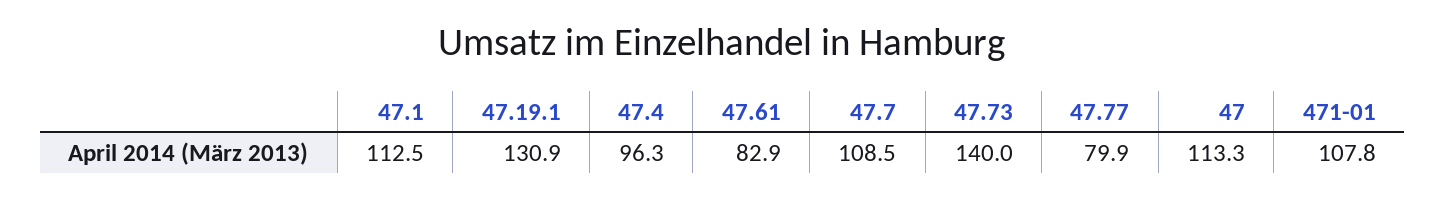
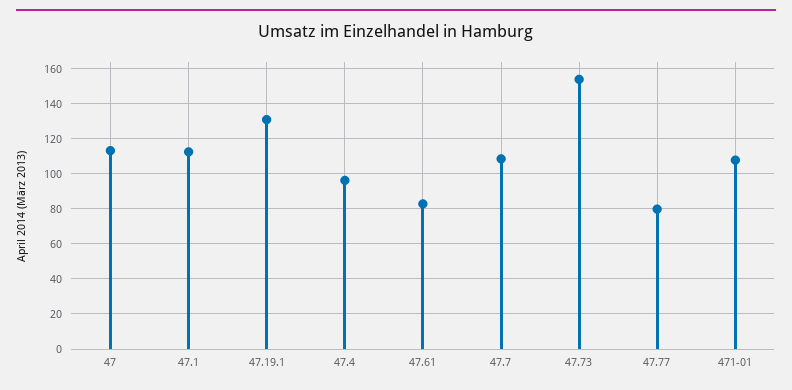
47.73: 140 -> 155

